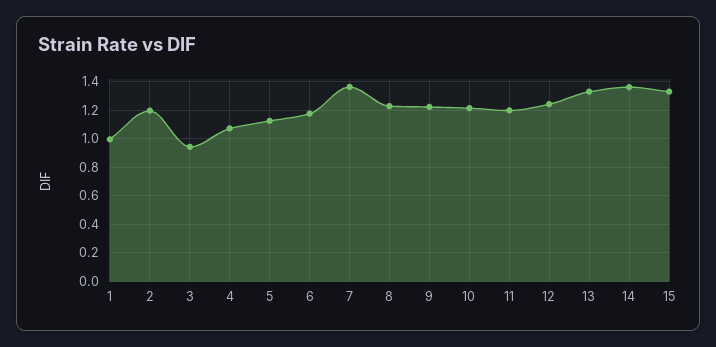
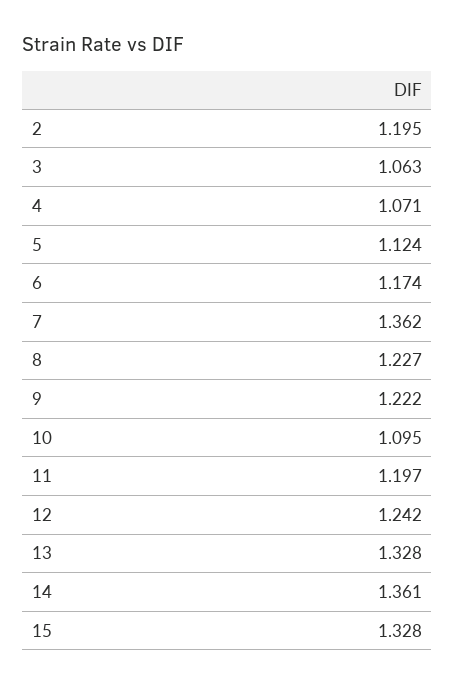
1: 1 -> none
3: 0.95 -> 1.063
10: 1.2 -> 1.095

